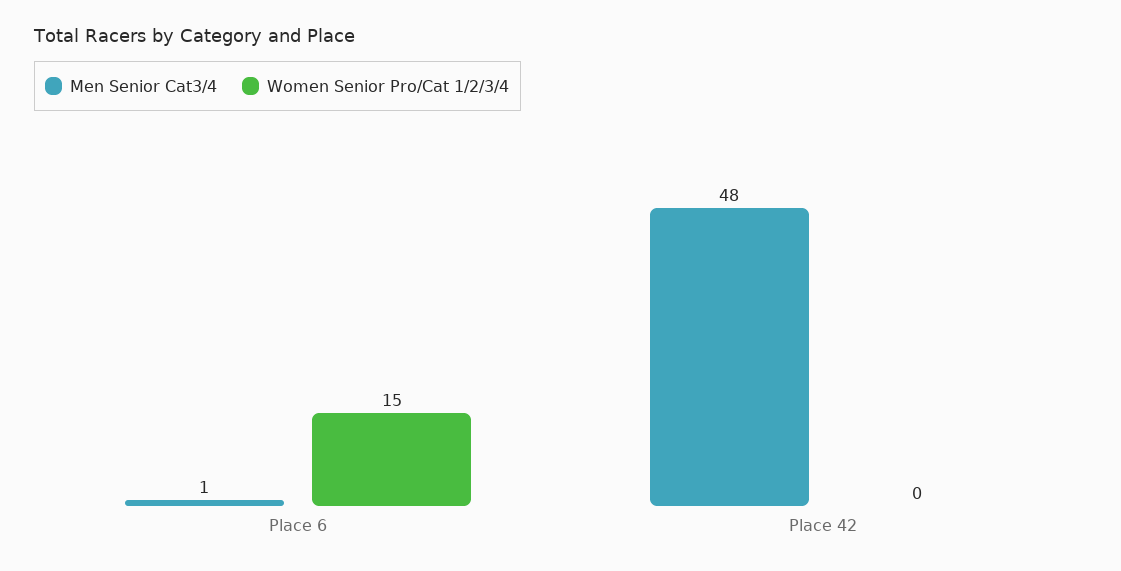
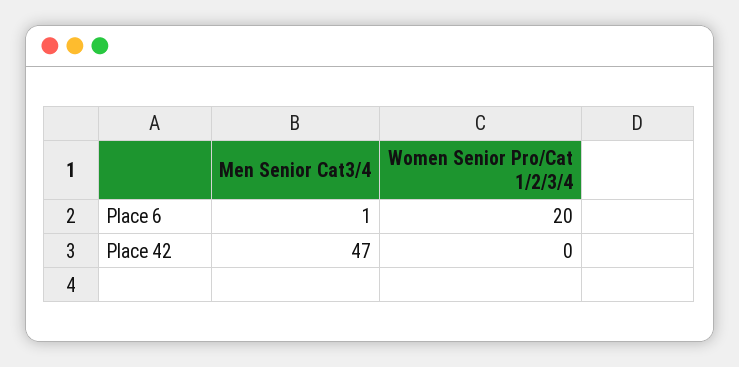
Women Senior Pro/Cat 1/2/3/4, Place 6: 15 -> 20
Men Senior Cat3/4, Place 42: 48 -> 47

